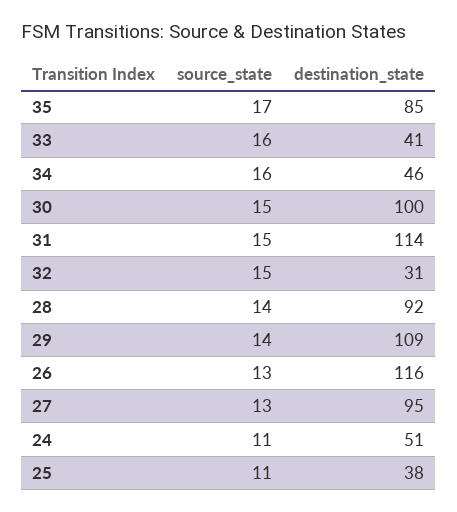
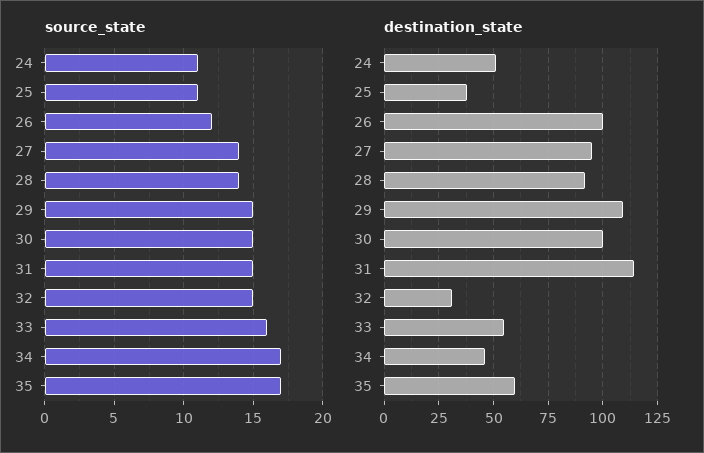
destination_state, 35: 85 -> 60
destination_state, 33: 41 -> 55
source_state, 34: 16 -> 17
source_state, 29: 14 -> 15
source_state, 26: 13 -> 12
destination_state, 26: 116 -> 100
source_state, 27: 13 -> 14

